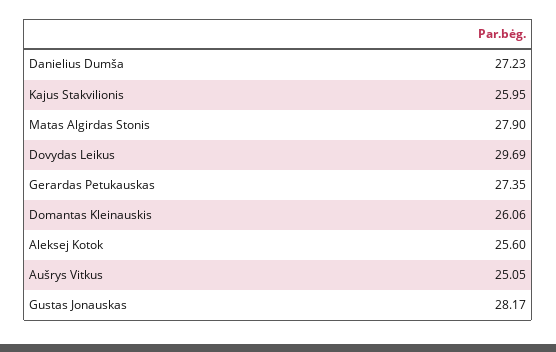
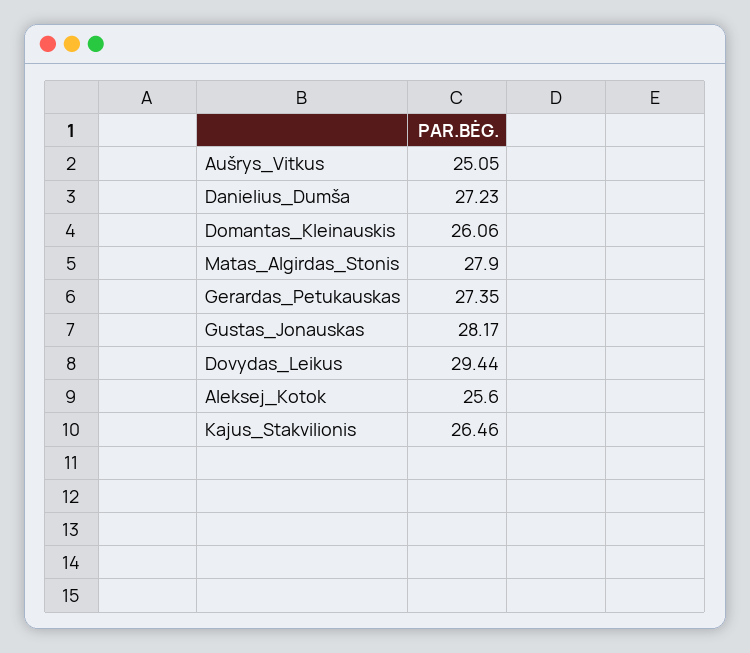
Kajus Stakvilionis: 25.95 -> 26.46
Dovydas Leikus: 29.69 -> 29.44

